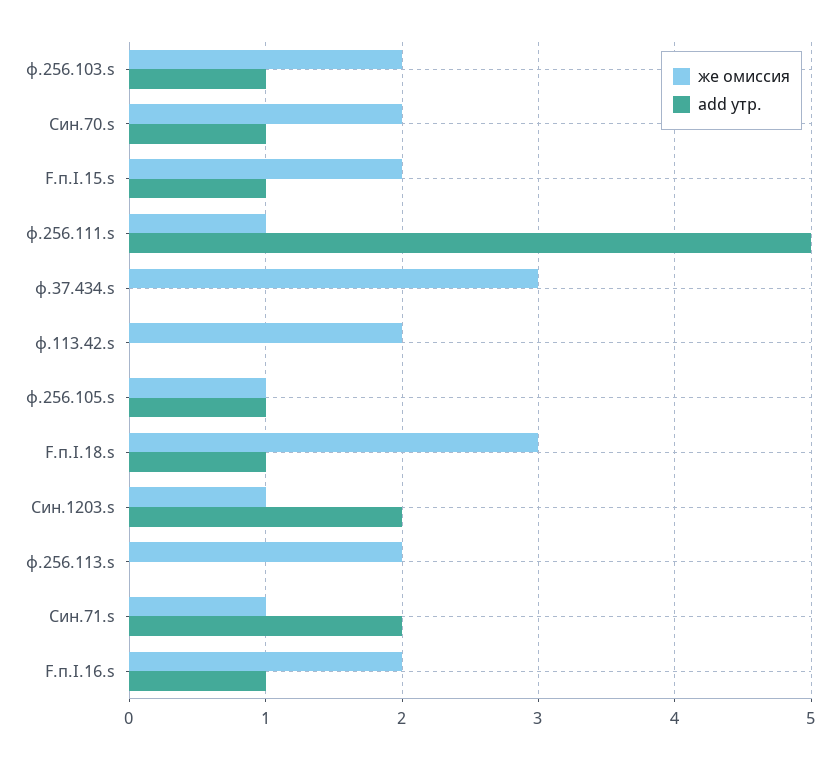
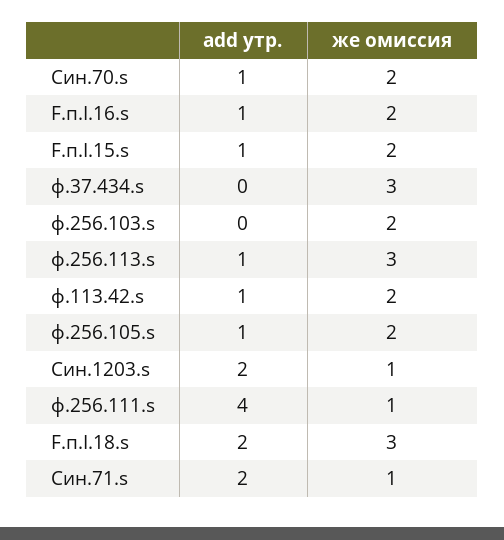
add утр., ф.256.103.s: 1 -> 0
add утр., ф.256.111.s: 5 -> 4
add утр., ф.113.42.s: 0 -> 1
же омиссия, ф.256.105.s: 1 -> 2
add утр., F.п.I.18.s: 1 -> 2
же омиссия, ф.256.113.s: 2 -> 3
add утр., ф.256.113.s: 0 -> 1

